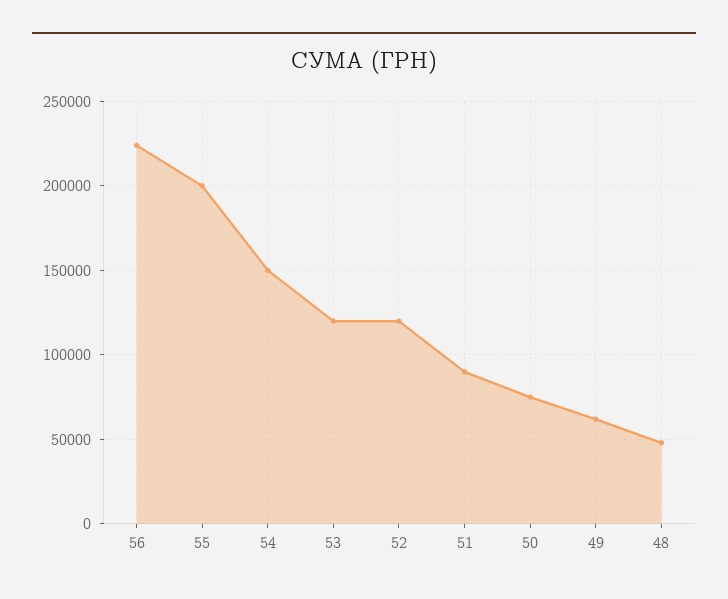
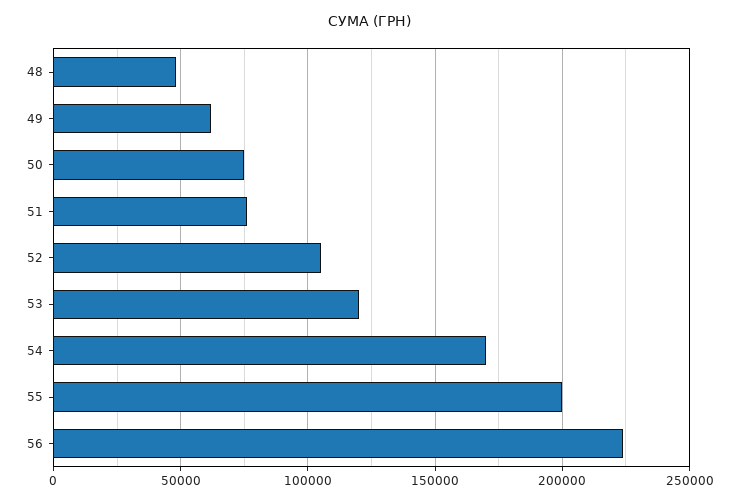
54: 150000 -> 170000
52: 120000 -> 105000
51: 90000 -> 75000

